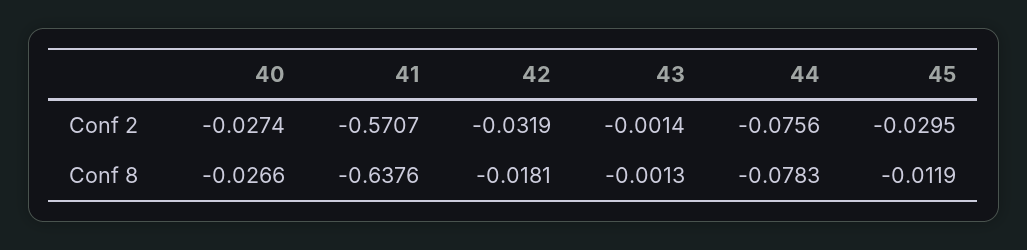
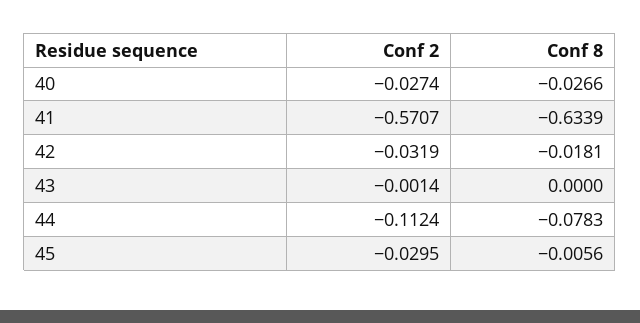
44, Conf 2: -0.0756 -> -0.1124
41, Conf 8: -0.6376 -> -0.6339
43, Conf 8: -0.0013 -> 0
45, Conf 8: -0.0119 -> -0.0056

